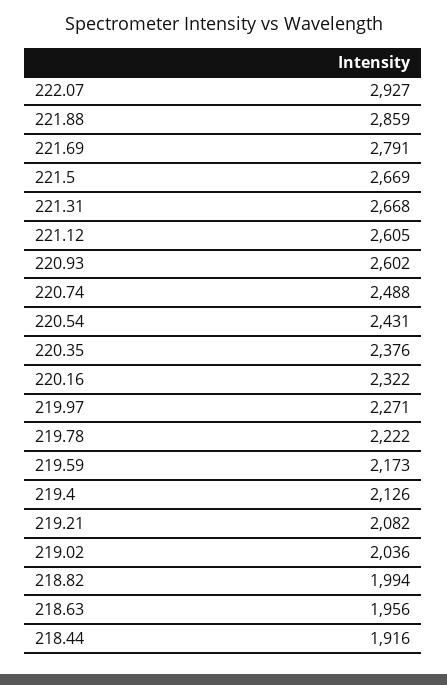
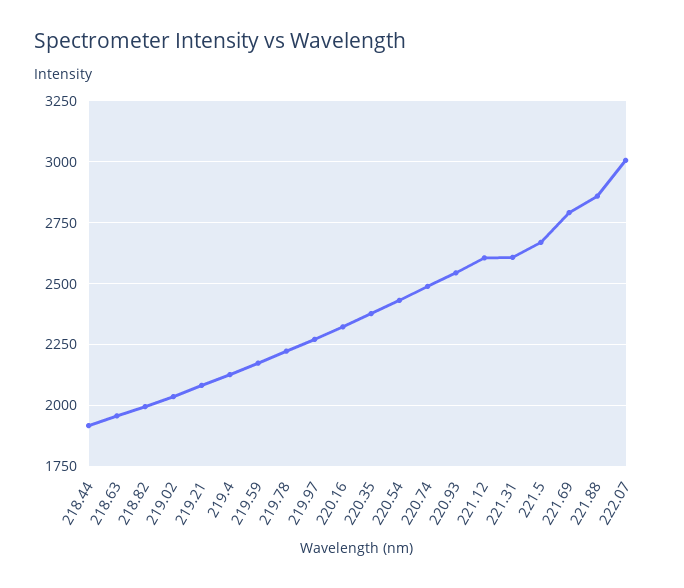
222.07: 2927 -> 3000
221.31: 2668 -> 2600
220.93: 2602 -> 2550

